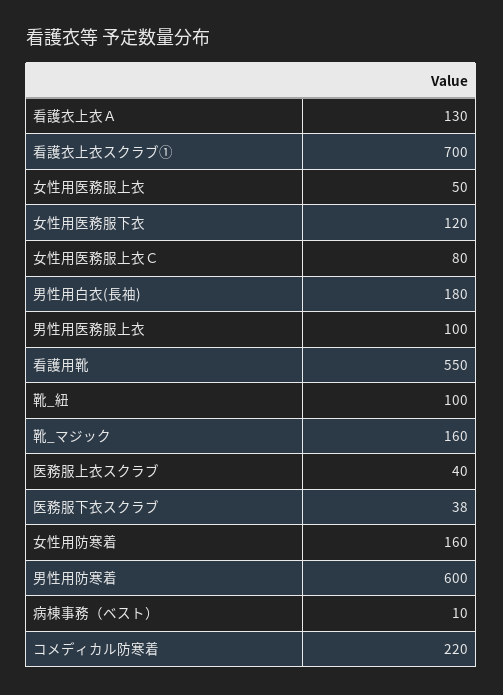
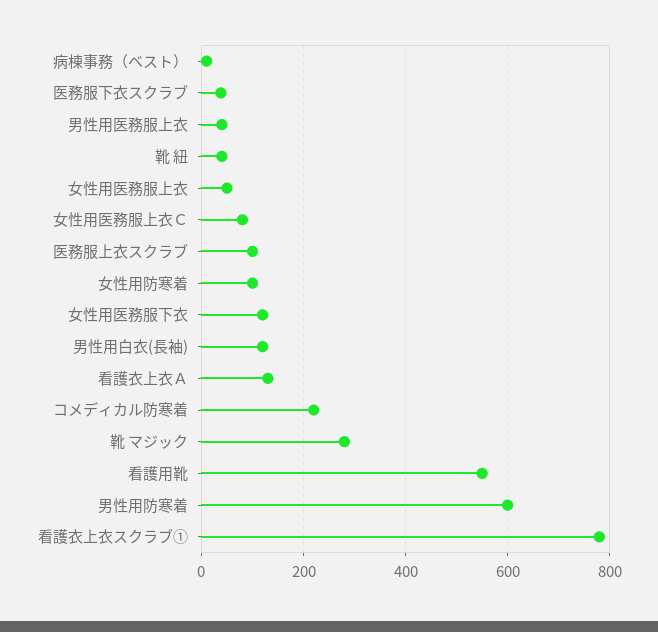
看護衣上衣スクラブ①: 700 -> 780
男性用白衣(長袖): 180 -> 120
男性用医務服上衣: 100 -> 40
靴_紐: 100 -> 40
靴_マジック: 160 -> 280
医務服上衣スクラブ: 40 -> 100
女性用防寒着: 160 -> 100

